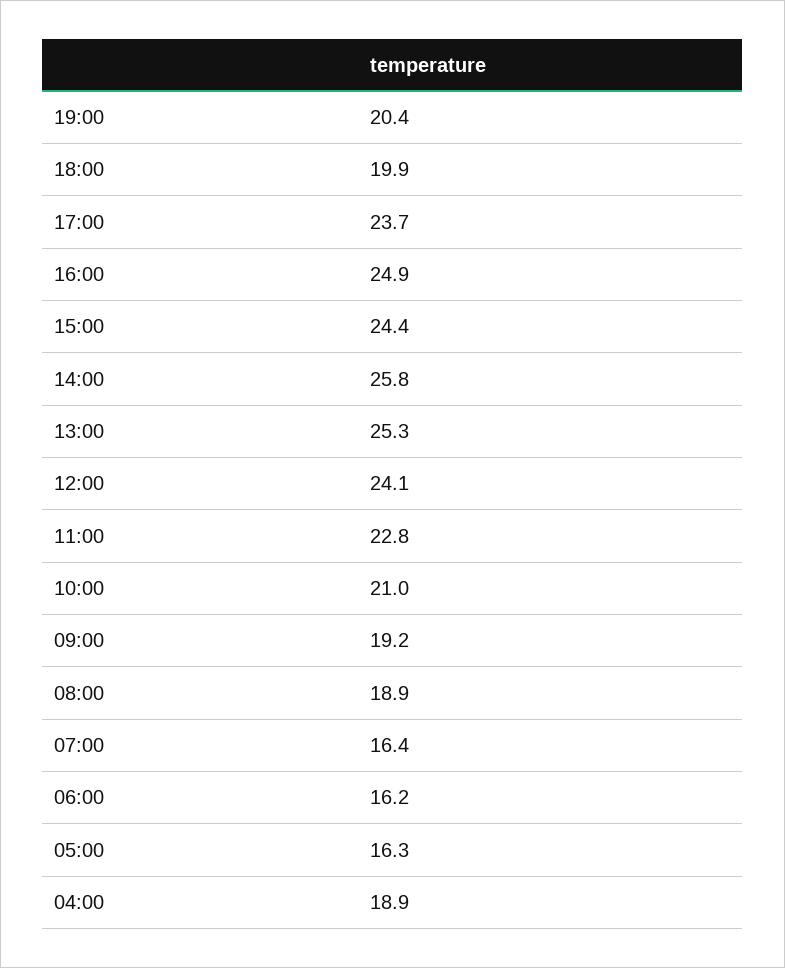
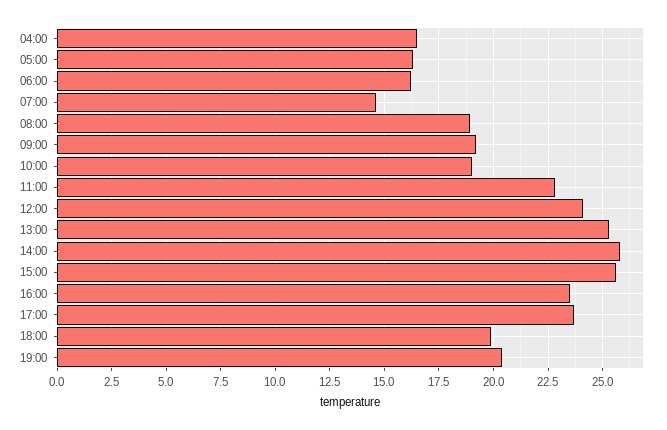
16:00: 24.9 -> 23.5
15:00: 24.4 -> 25.5
10:00: 21 -> 19
07:00: 16.4 -> 14.5
04:00: 18.9 -> 16.5

